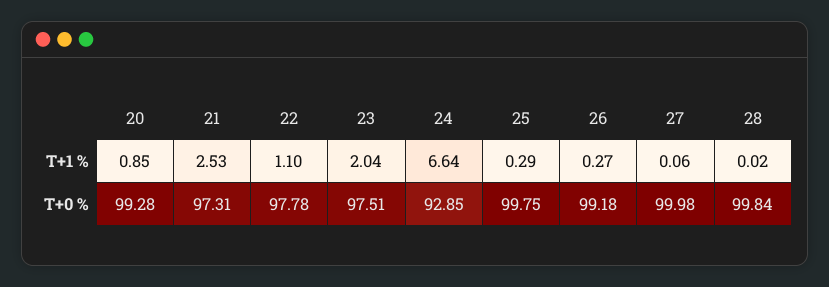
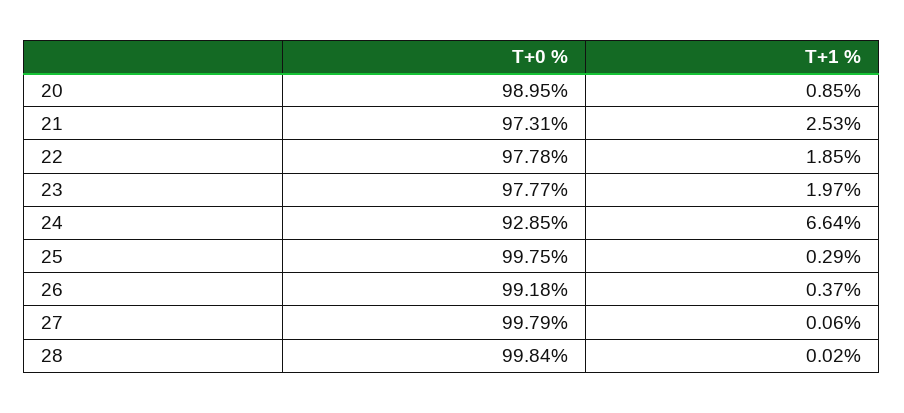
22, T+1 %: 1.1 -> 1.85
23, T+1 %: 2.04 -> 1.97
26, T+1 %: 0.27 -> 0.37
20, T+0 %: 99.28 -> 98.95
23, T+0 %: 97.51 -> 97.77
27, T+0 %: 99.98 -> 99.79

